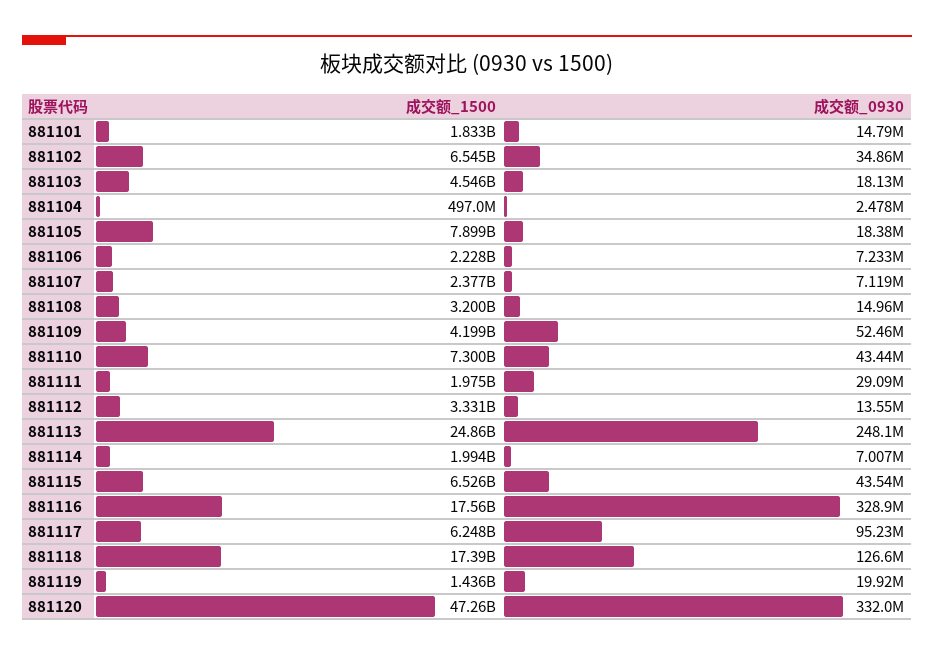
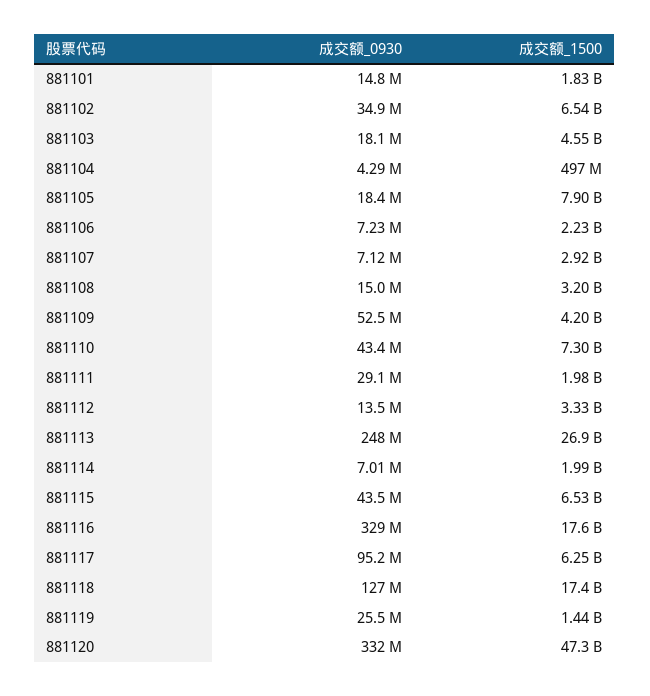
成交额_0930, 881104: 2478000 -> 4290000
成交额_1500, 881107: 2377000000 -> 2920000000
成交额_1500, 881113: 24860000000 -> 26900000000
成交额_0930, 881119: 19920000 -> 25500000

